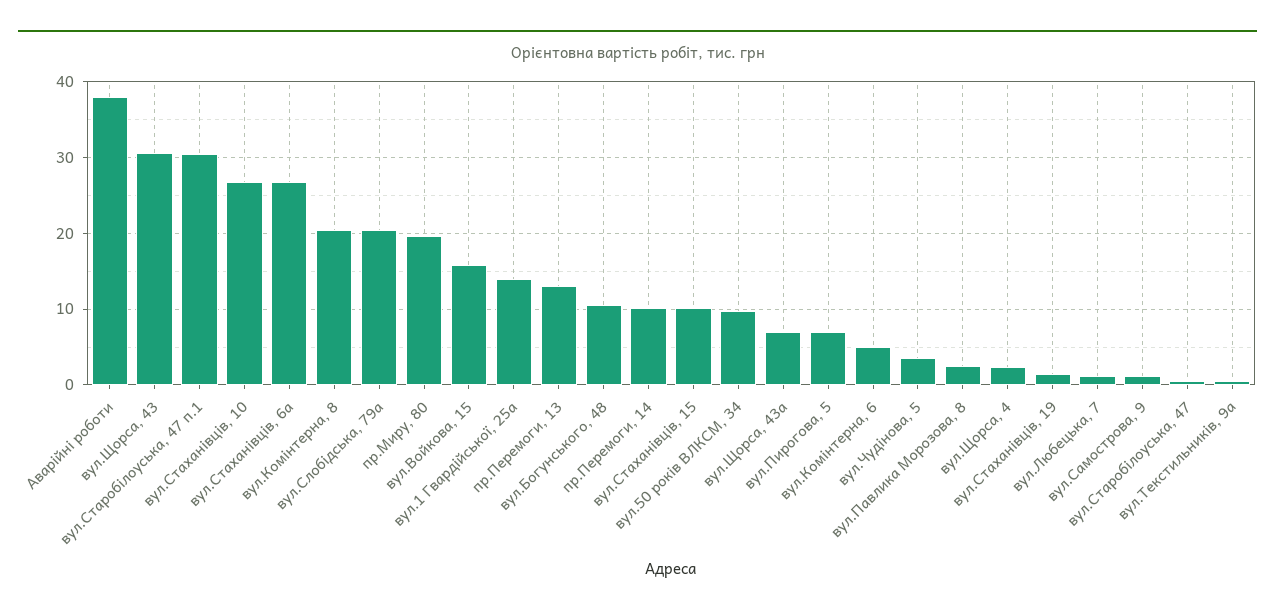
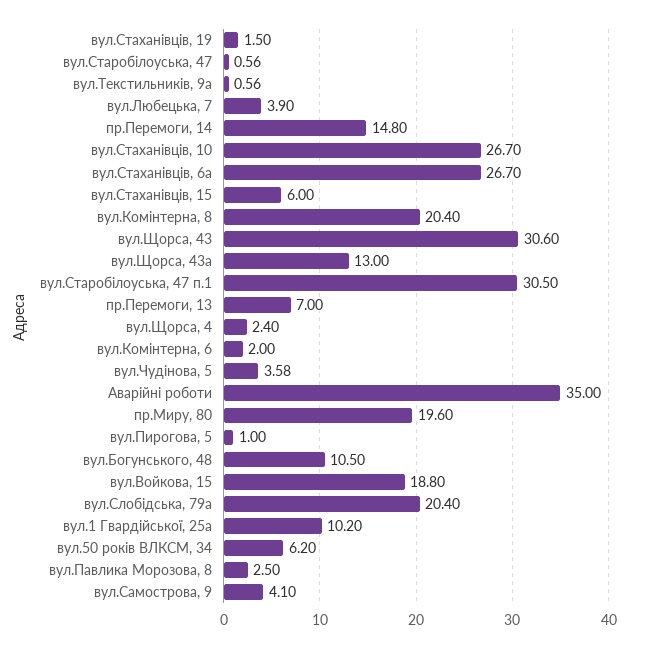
Аварійні роботи: 38 -> 35
вул.Войкова, 15: 16 -> 18.8
вул.1 Гвардійської, 25а: 14 -> 10.2
пр.Перемоги, 13: 13 -> 7
пр.Перемоги, 14: 10 -> 14.8
вул.Стаханівців, 15: 10 -> 6
вул.50 років ВЛКСМ, 34: 10 -> 6.2
вул.Щорса, 43а: 7 -> 13
вул.Пирогова, 5: 7 -> 1
вул.Комінтерна, 6: 5 -> 2
вул.Любецька, 7: 1 -> 3.9
вул.Самострова, 9: 1 -> 4.1

